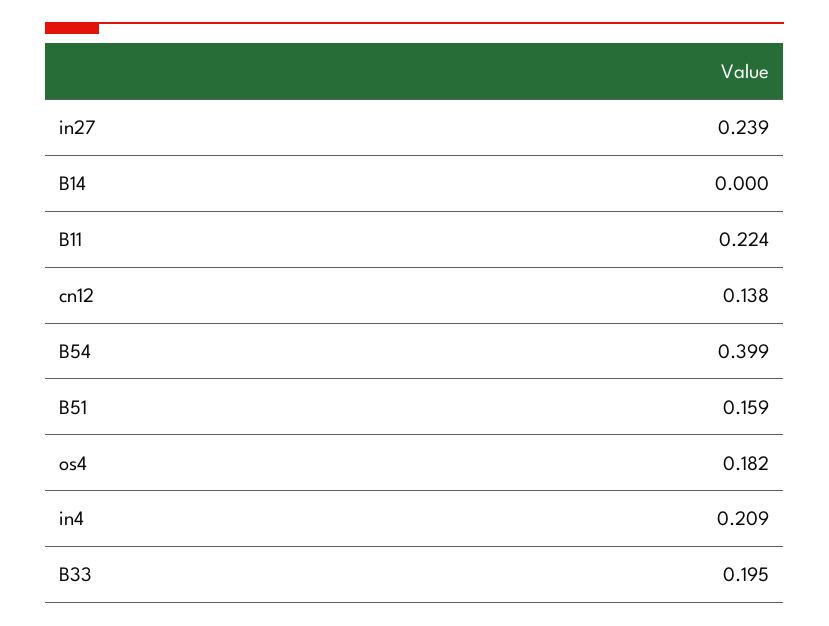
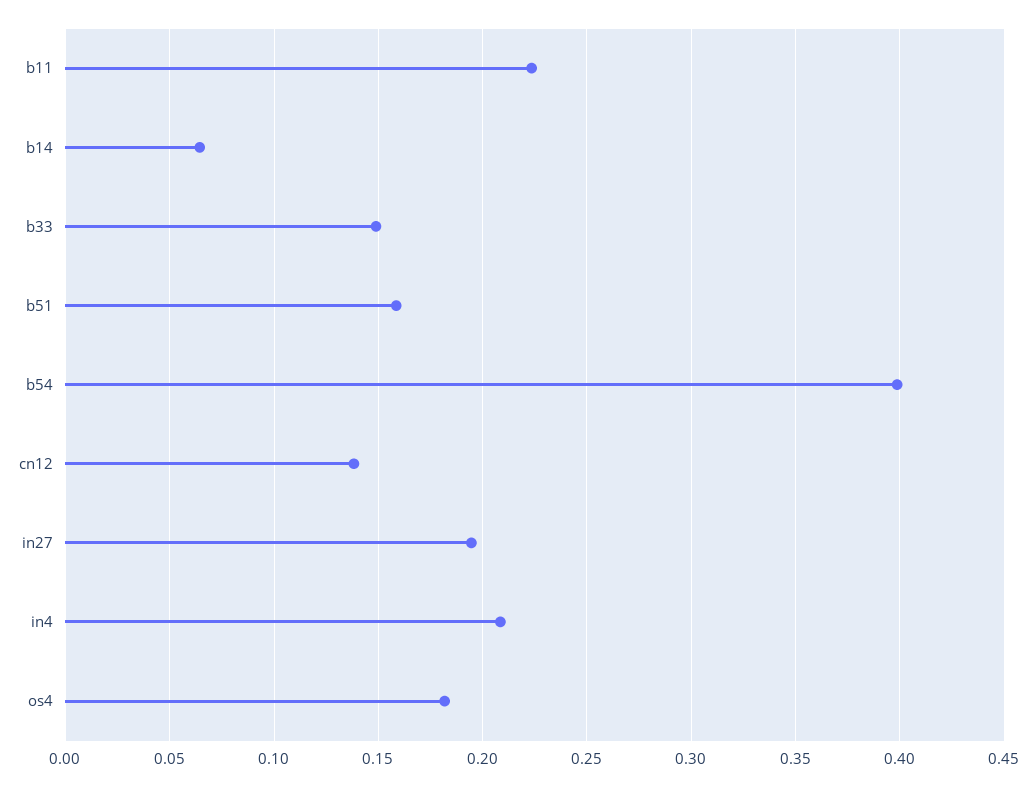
in27: 0.239 -> 0.195
B14: 0 -> 0.065
B33: 0.195 -> 0.15

